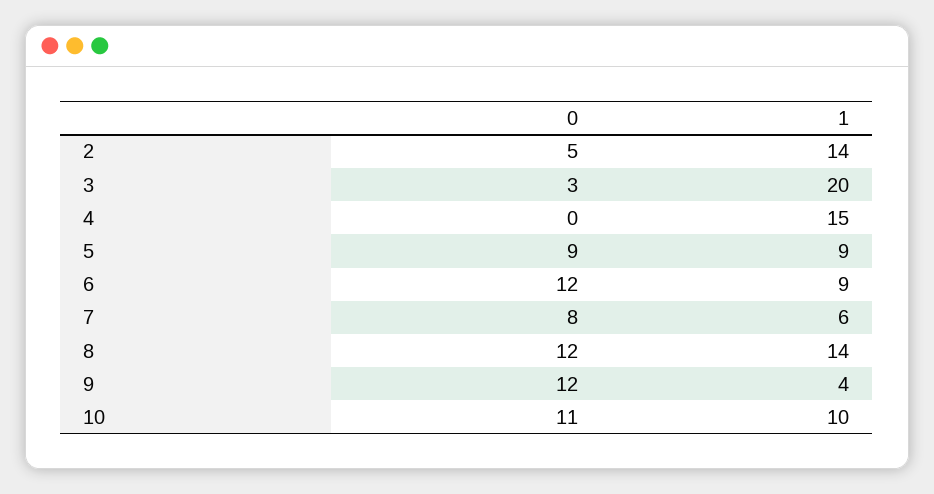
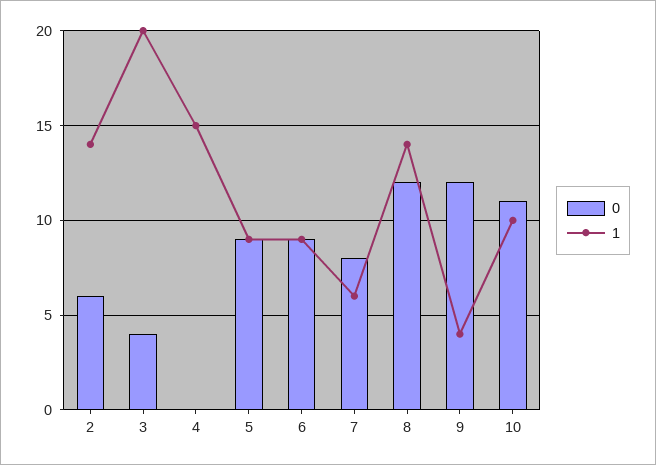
0, 2: 5 -> 6
0, 3: 3 -> 4
0, 6: 12 -> 9

